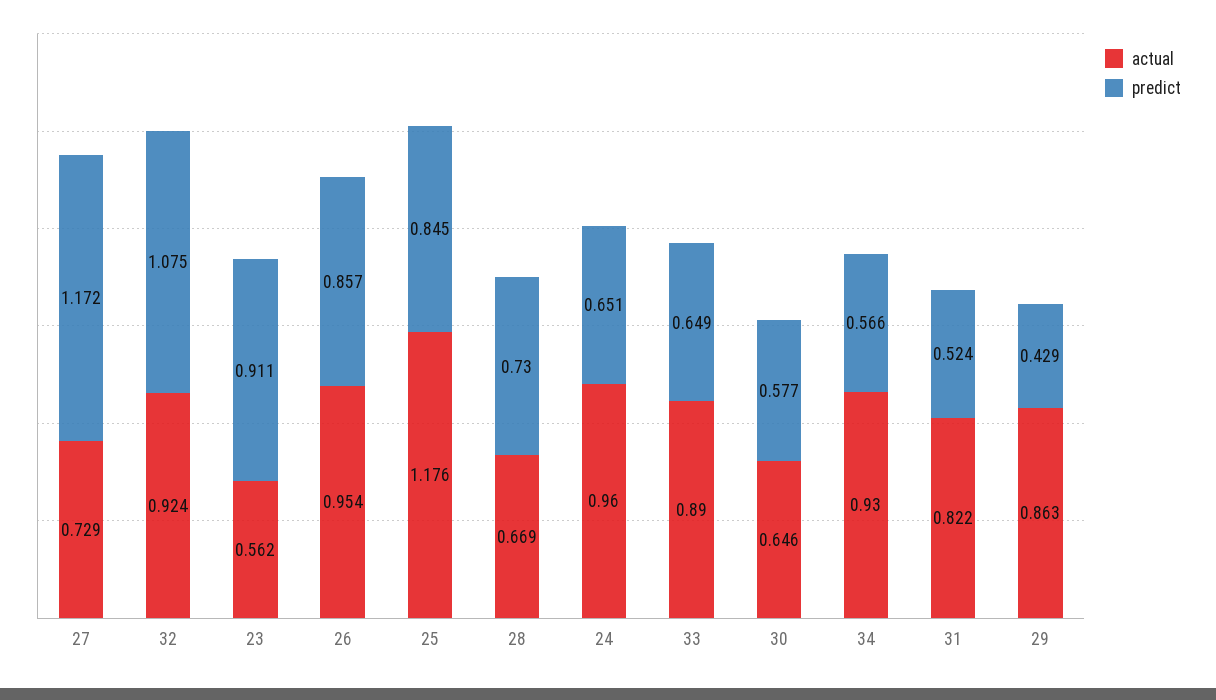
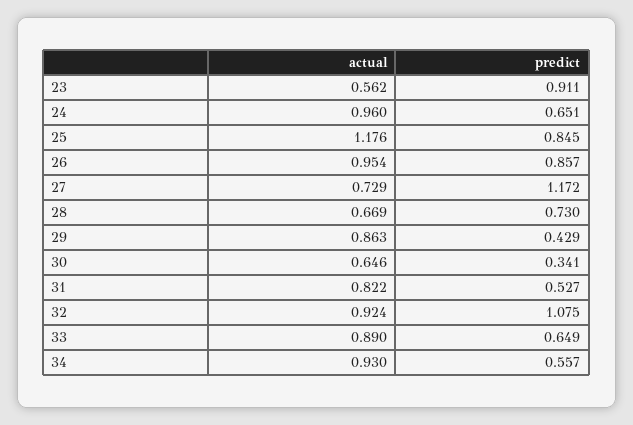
predict, 30: 0.577 -> 0.341
predict, 34: 0.566 -> 0.557
predict, 31: 0.524 -> 0.527

